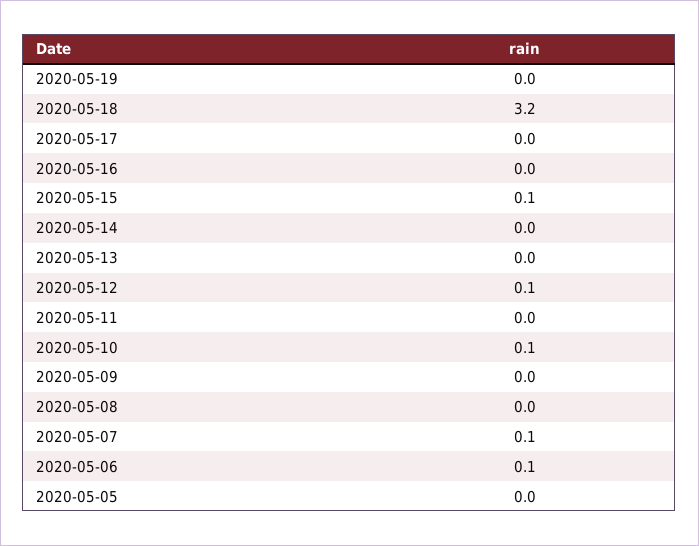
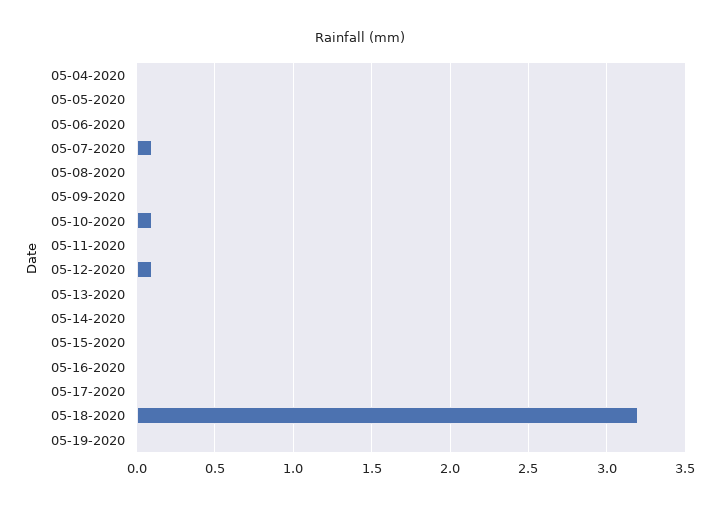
2020-05-15: 0.1 -> 0
2020-05-06: 0.1 -> 0
05-04-2020: none -> 0

